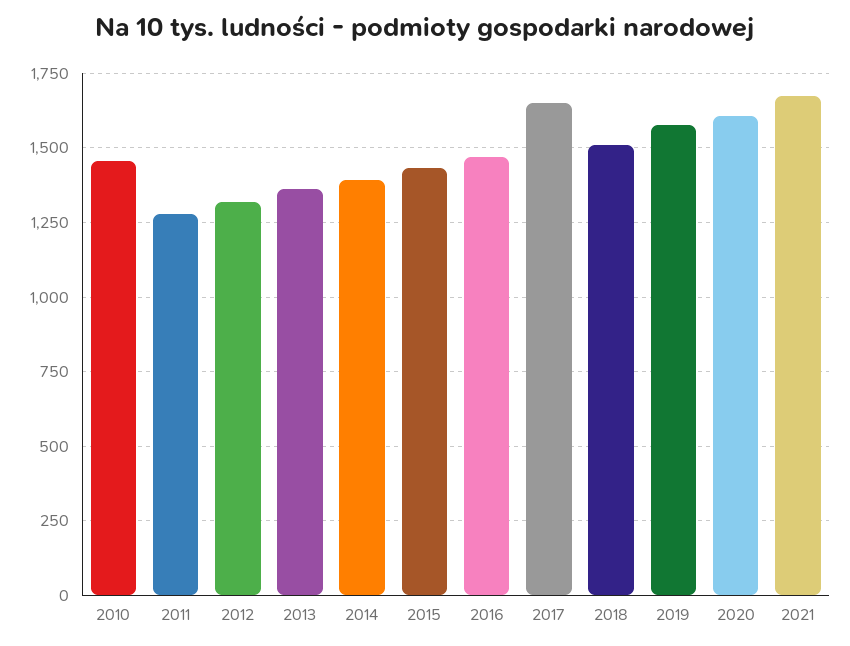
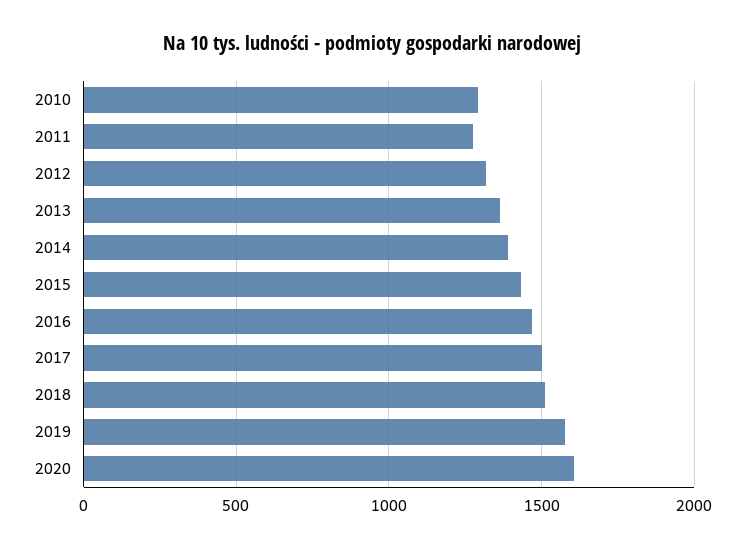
2010: 1450 -> 1300
2017: 1650 -> 1500
2021: 1675 -> none

